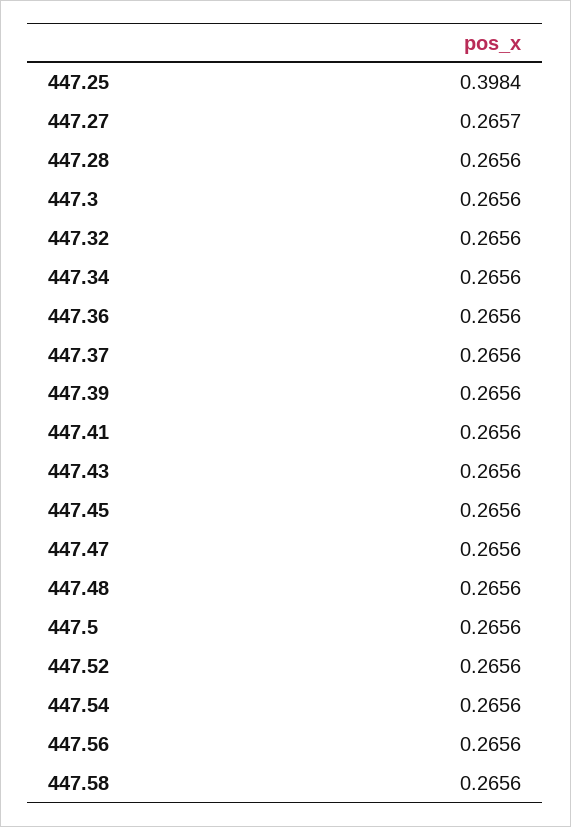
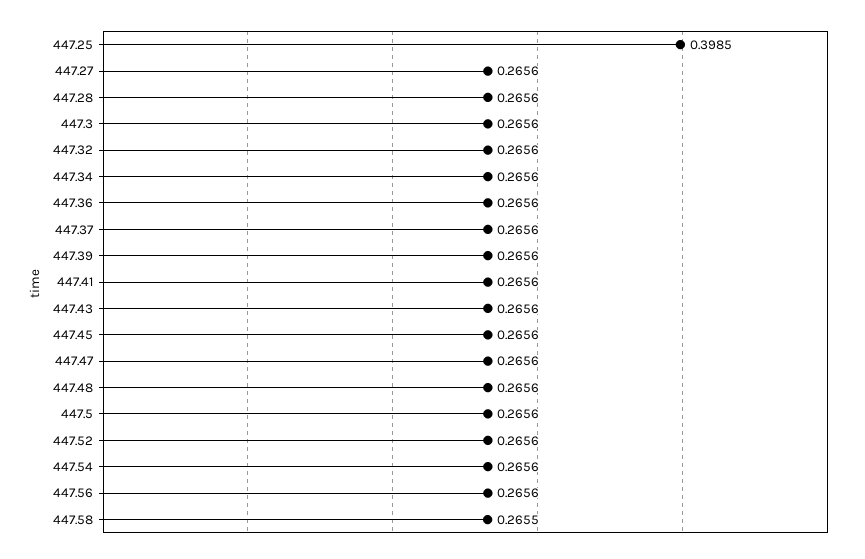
447.25: 0.3984 -> 0.3985
447.27: 0.2657 -> 0.2656
447.58: 0.2656 -> 0.2655

